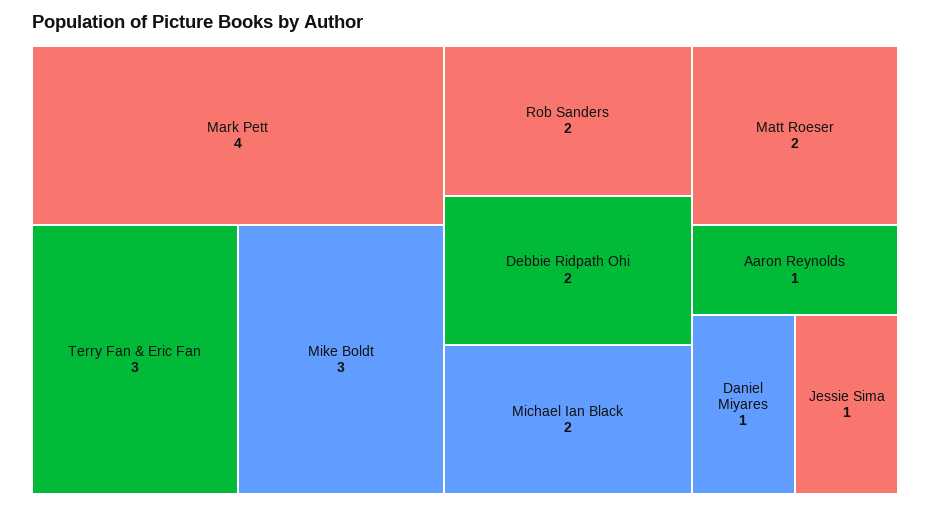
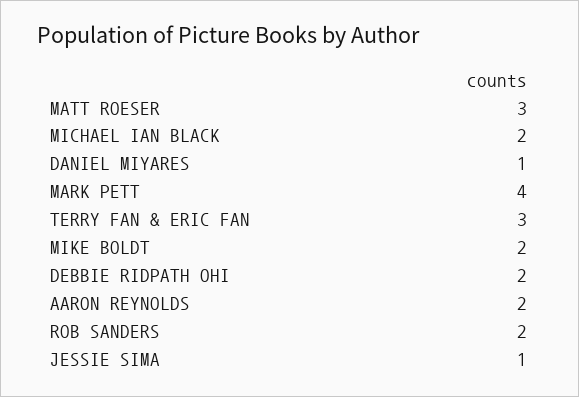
Mike Boldt: 3 -> 2
Matt Roeser: 2 -> 3
Aaron Reynolds: 1 -> 2

